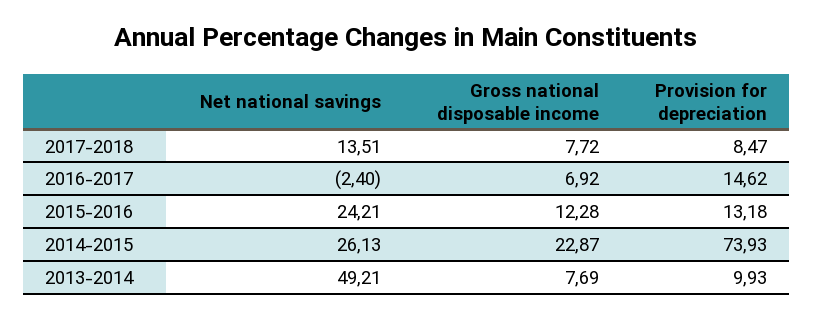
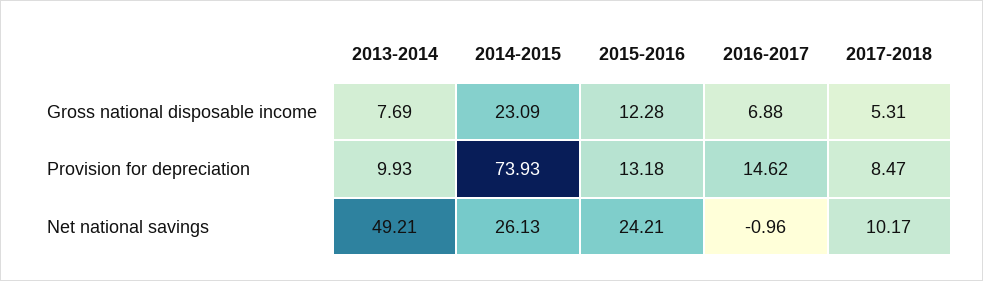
Net national savings, 2017-2018: 13.51 -> 10.17
Gross national disposable income, 2017-2018: 7.72 -> 5.31
Net national savings, 2016-2017: -2.4 -> -0.96
Gross national disposable income, 2016-2017: 6.92 -> 6.88
Gross national disposable income, 2014-2015: 22.87 -> 23.09

